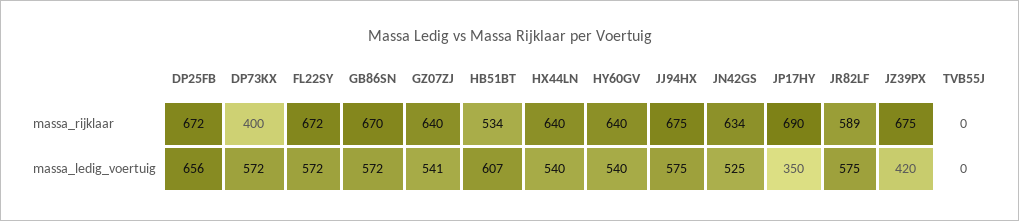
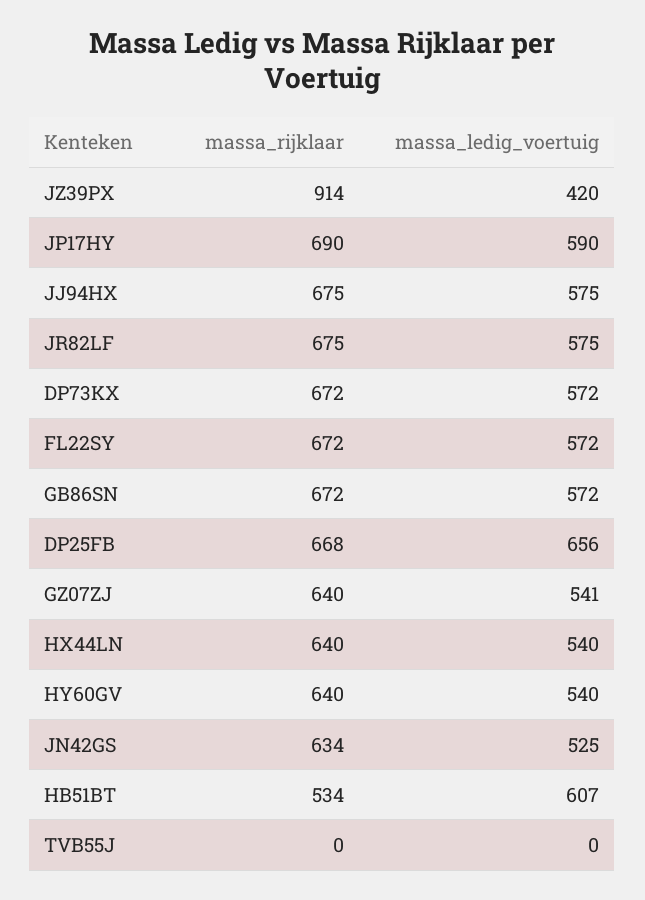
DP25FB, massa_rijklaar: 672 -> 668
DP73KX, massa_rijklaar: 400 -> 672
GB86SN, massa_rijklaar: 670 -> 672
JR82LF, massa_rijklaar: 589 -> 675
JZ39PX, massa_rijklaar: 675 -> 914
JP17HY, massa_ledig_voertuig: 350 -> 590

